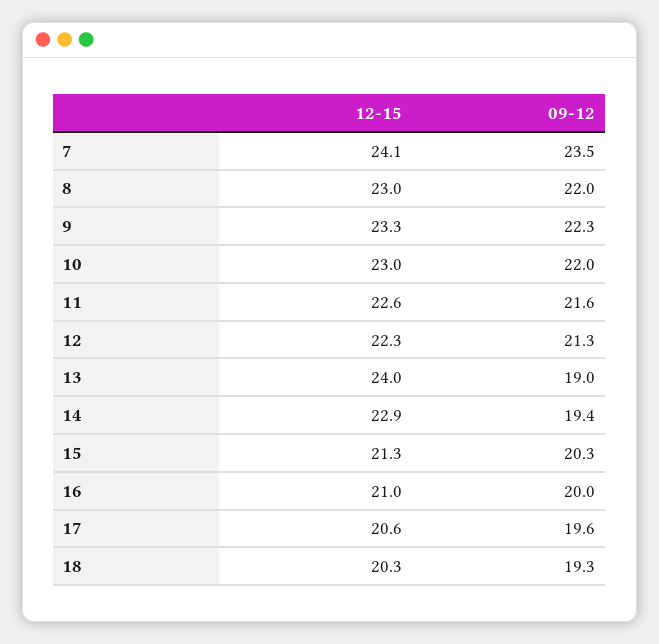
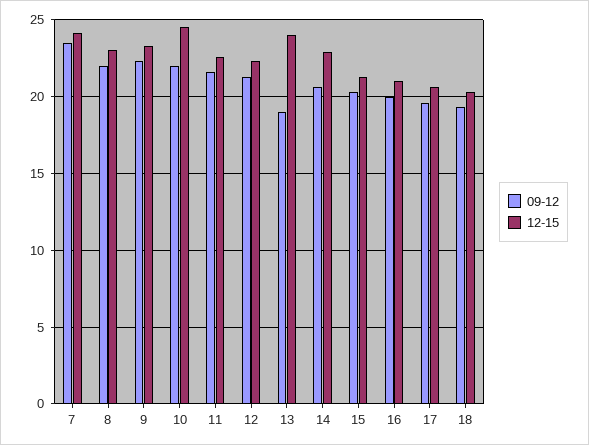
12-15, 10: 23 -> 24.5
09-12, 14: 19.4 -> 20.5

